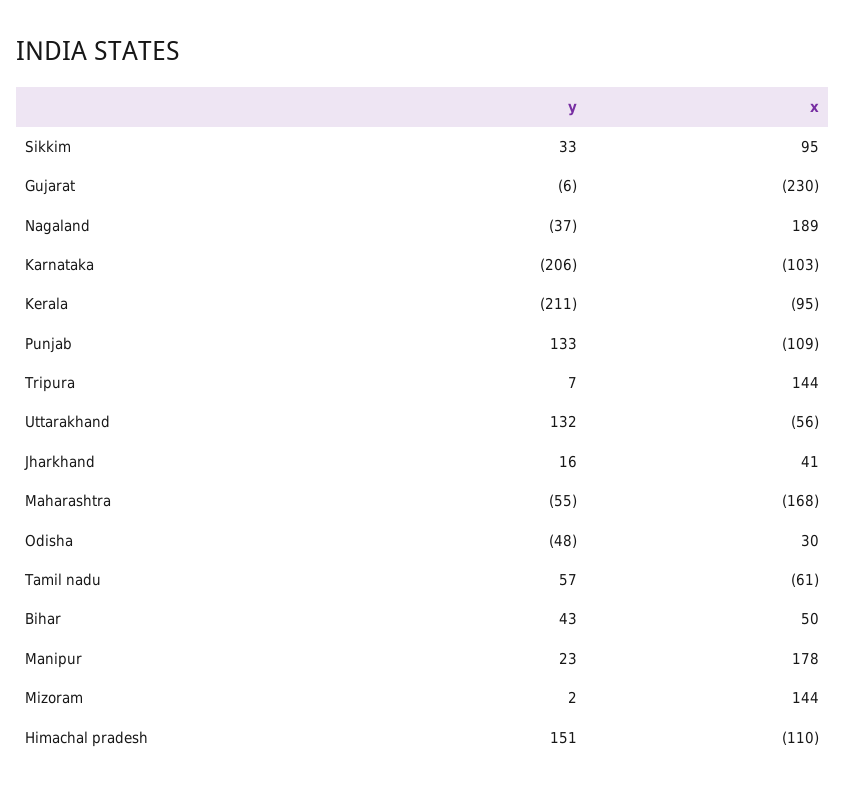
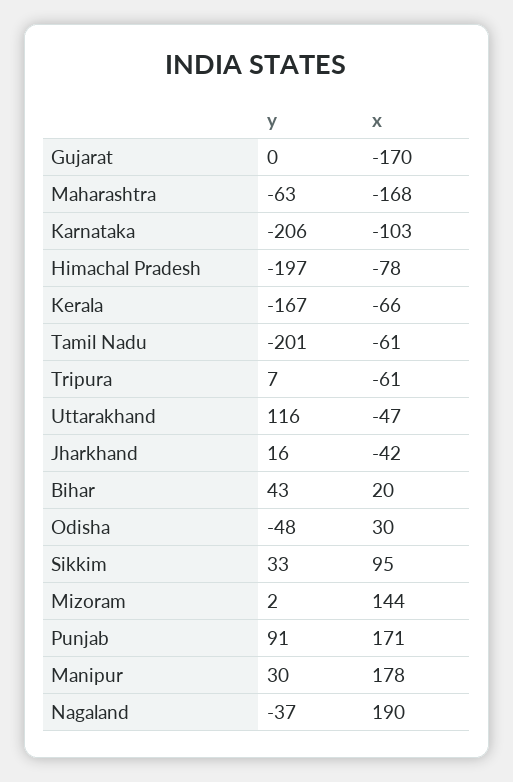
y, Gujarat: -6 -> 0
x, Gujarat: -230 -> -170
x, Nagaland: 189 -> 190
y, Kerala: -211 -> -167
x, Kerala: -95 -> -66
y, Punjab: 133 -> 91
x, Punjab: -109 -> 171
x, Tripura: 144 -> -61
y, Uttarakhand: 132 -> 116
x, Uttarakhand: -56 -> -47
x, Jharkhand: 41 -> -42
y, Maharashtra: -55 -> -63
y, Tamil nadu: 57 -> -201
x, Bihar: 50 -> 20
y, Manipur: 23 -> 30
y, Himachal pradesh: 151 -> -197
x, Himachal pradesh: -110 -> -78

